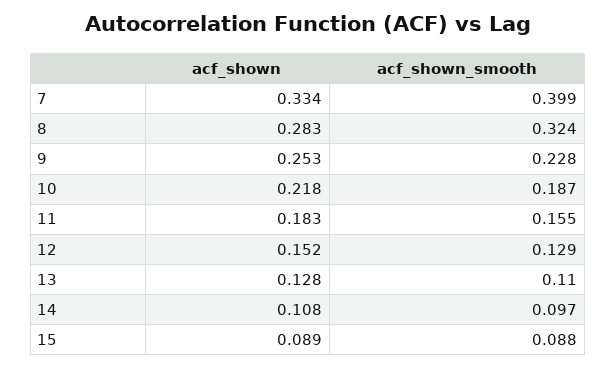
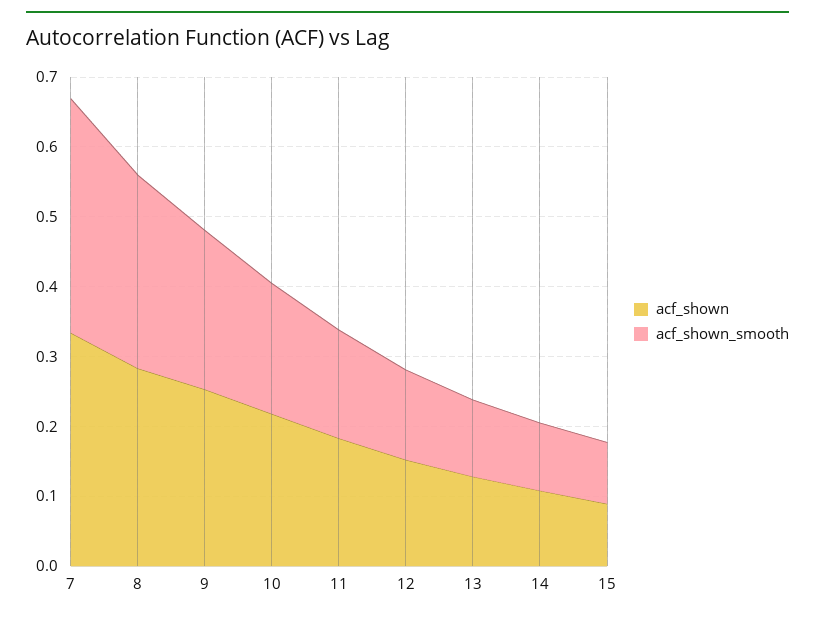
acf_shown_smooth, 7: 0.399 -> 0.34
acf_shown_smooth, 8: 0.324 -> 0.28

